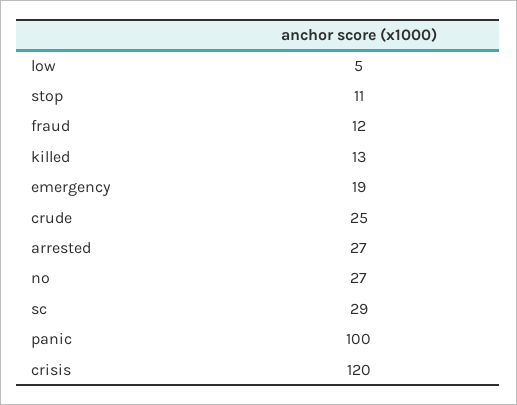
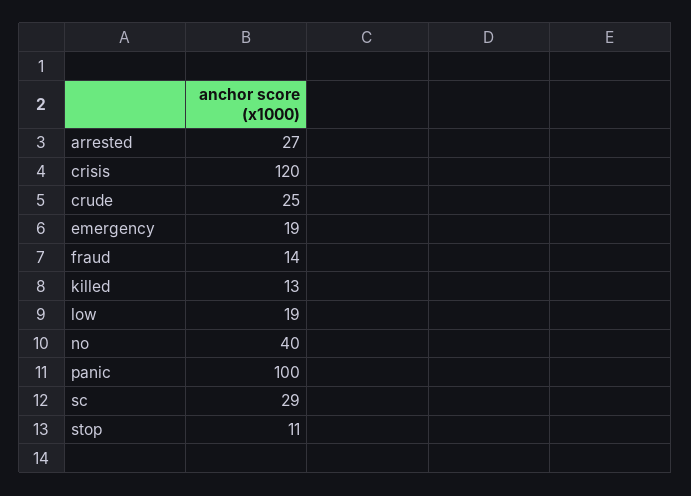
low: 5 -> 19
fraud: 12 -> 14
no: 27 -> 40

